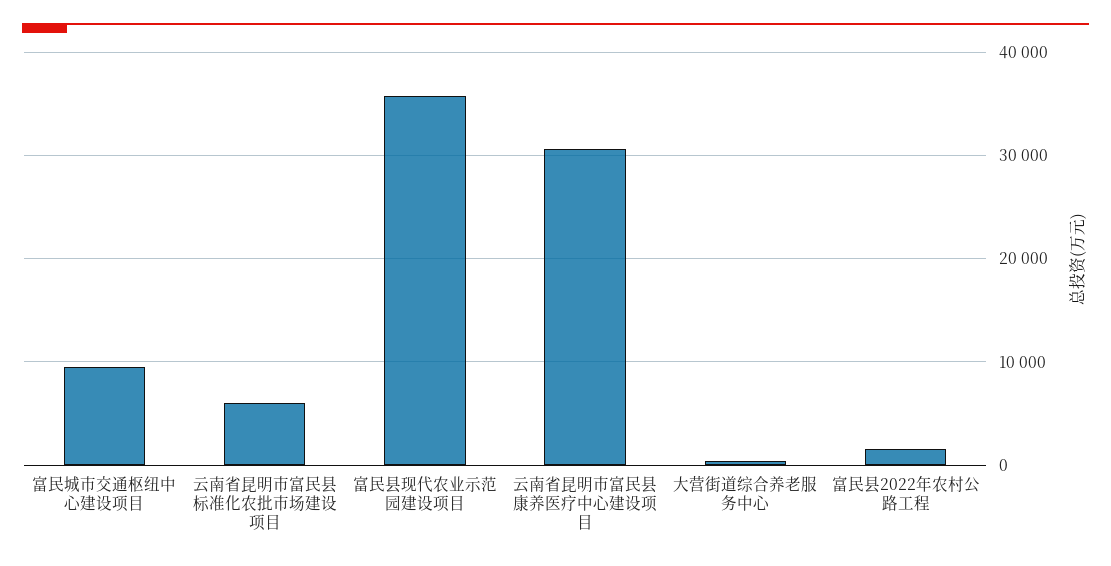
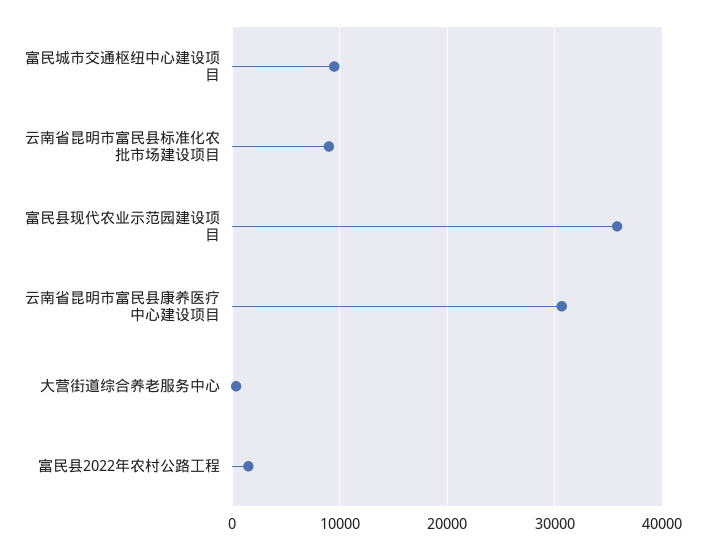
云南省昆明市富民县标准化农批市场建设项目: 6000 -> 9000

